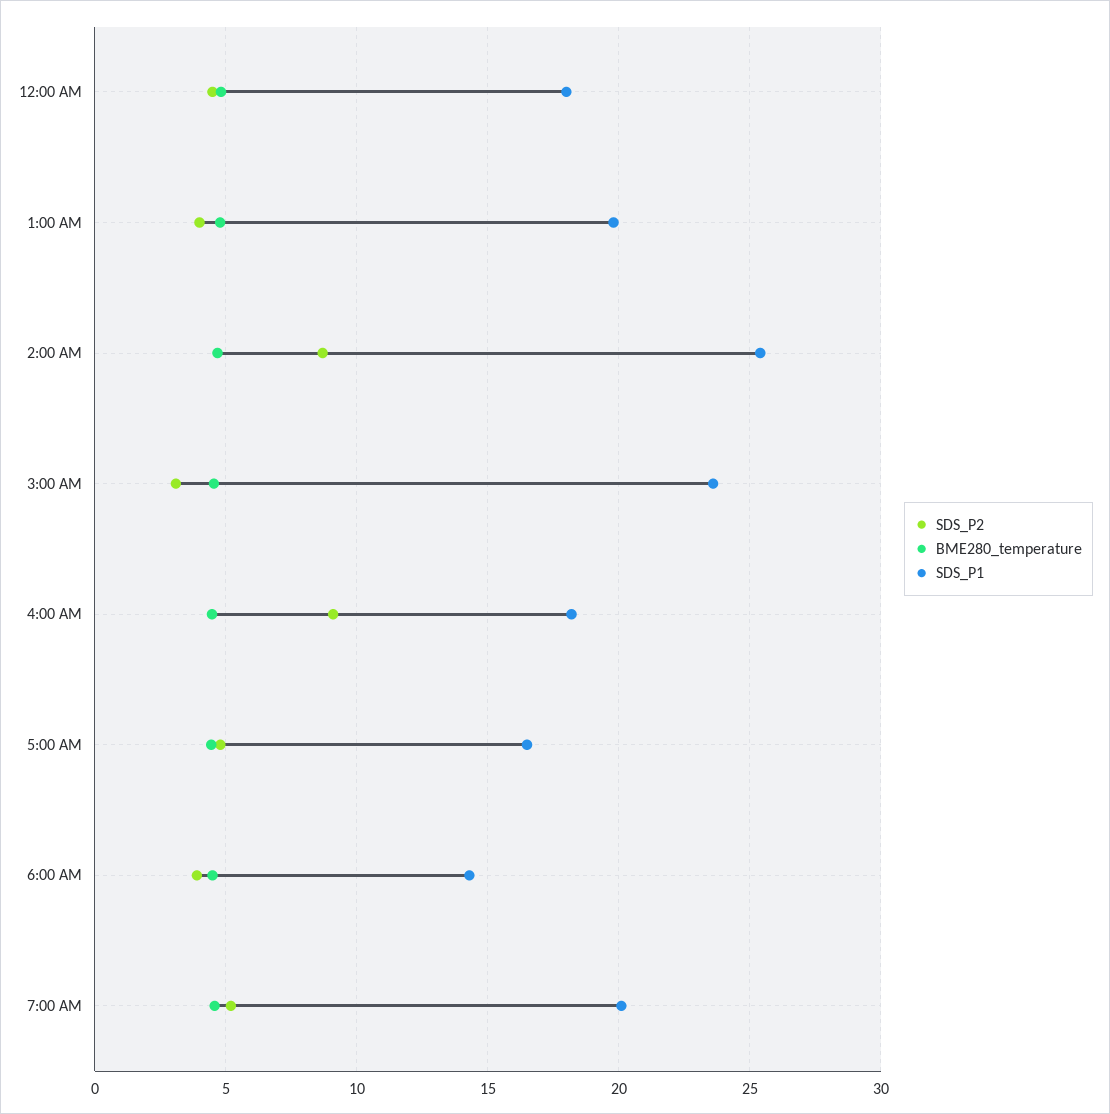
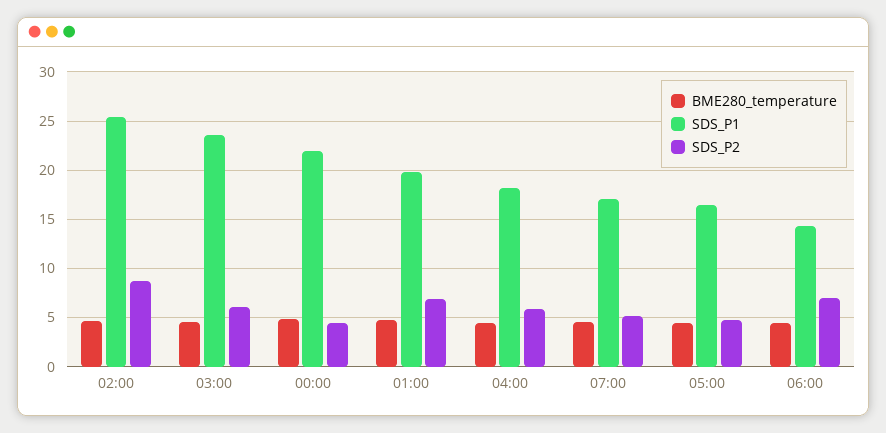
SDS_P1, 12:00 AM: 18 -> 22
SDS_P2, 1:00 AM: 4 -> 7
SDS_P2, 3:00 AM: 3 -> 6
SDS_P2, 4:00 AM: 9 -> 6
SDS_P2, 6:00 AM: 4 -> 7
SDS_P1, 7:00 AM: 20 -> 17

